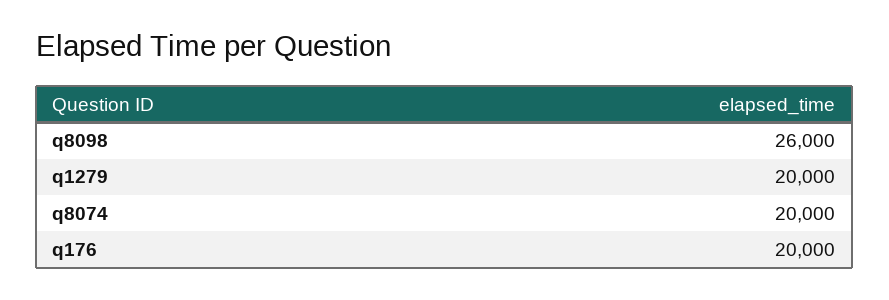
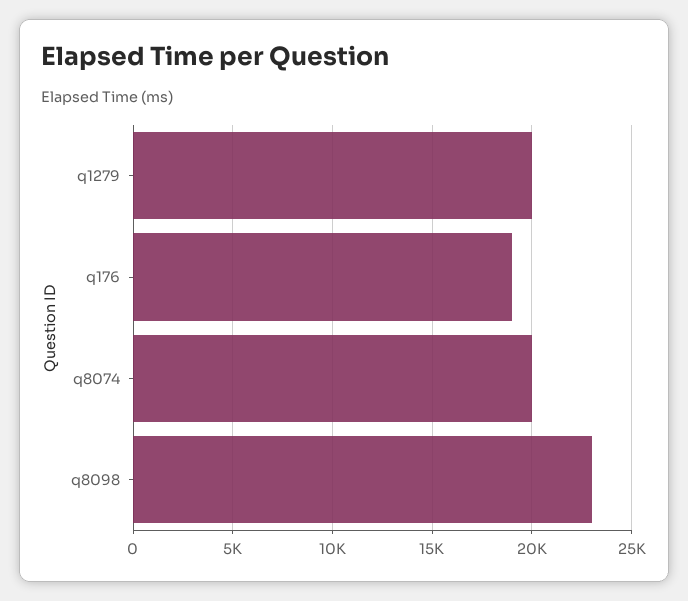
q8098: 26000 -> 23000
q176: 20000 -> 19000

